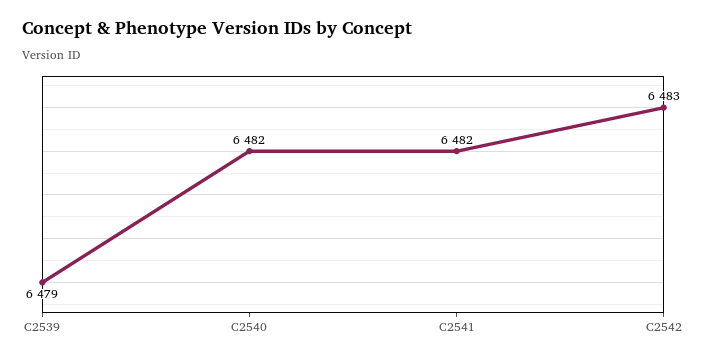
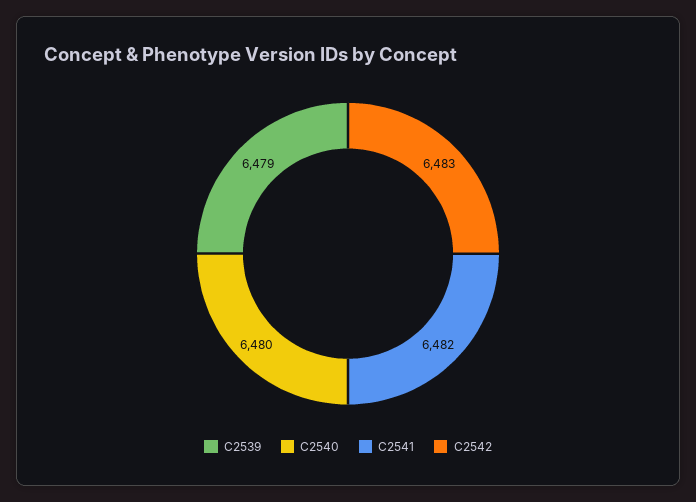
C2540: 6482 -> 6480

